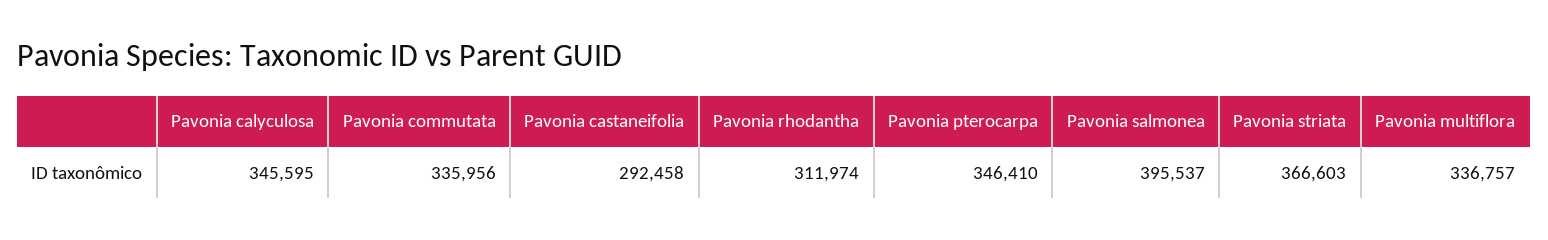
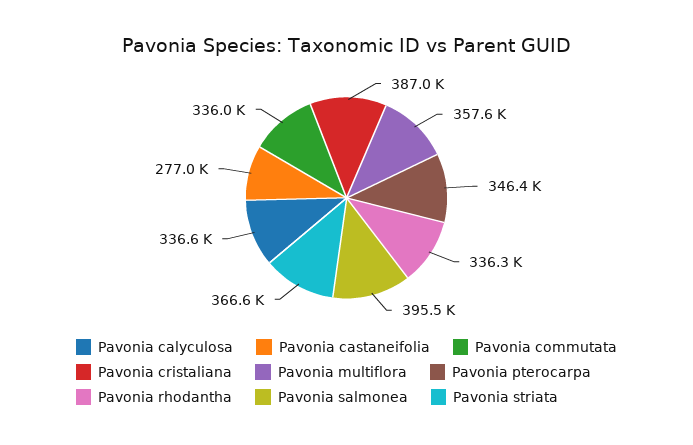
Pavonia calyculosa: 345595 -> 336600
Pavonia castaneifolia: 292458 -> 277000
Pavonia rhodantha: 311974 -> 336300
Pavonia multiflora: 336757 -> 357600
Pavonia cristaliana: none -> 387000

